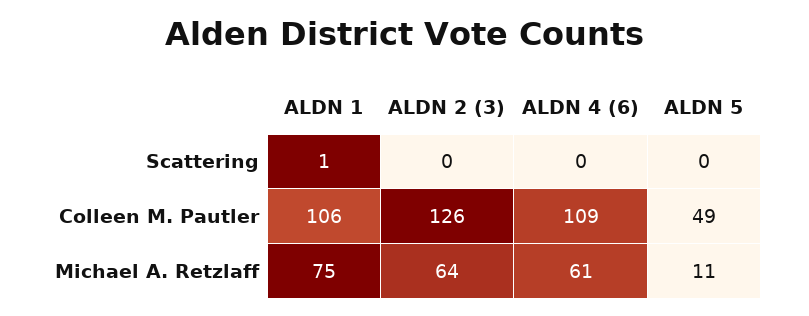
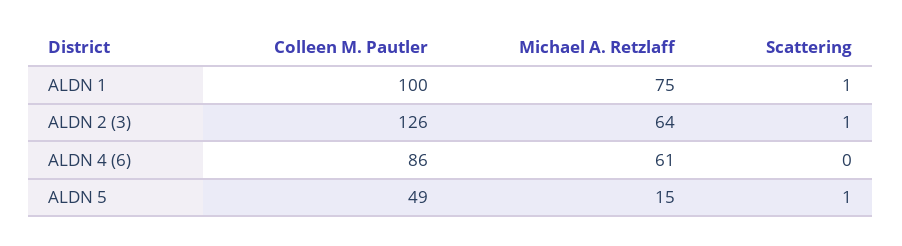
ALDN 2 (3), Scattering: 0 -> 1
ALDN 5, Scattering: 0 -> 1
ALDN 1, Colleen M. Pautler: 106 -> 100
ALDN 4 (6), Colleen M. Pautler: 109 -> 86
ALDN 5, Michael A. Retzlaff: 11 -> 15

